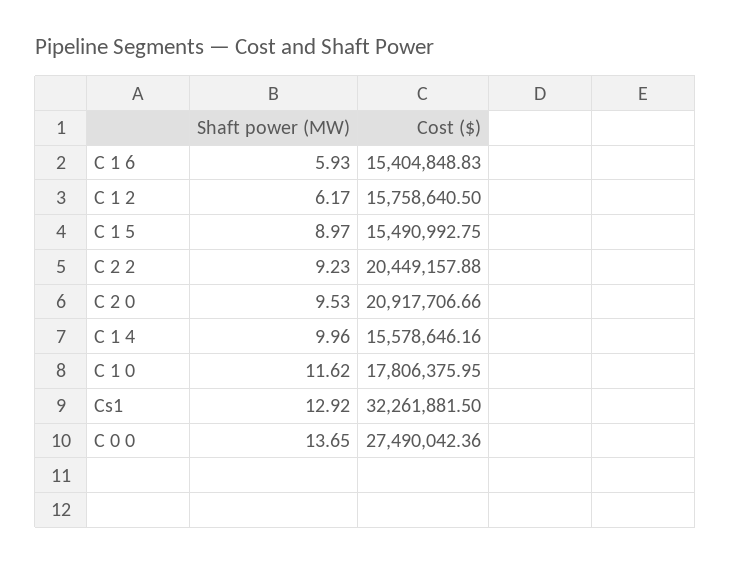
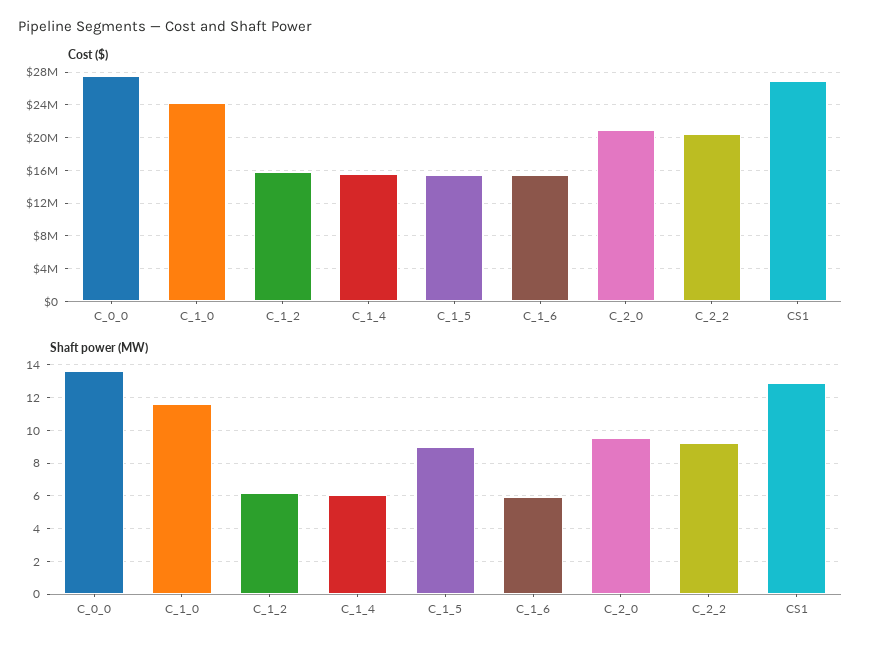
Shaft power (MW), C 1 4: 9.96 -> 6
Cost ($), C 1 0: 17806375.95 -> 24000000
Cost ($), Cs1: 32261881.5 -> 27000000

